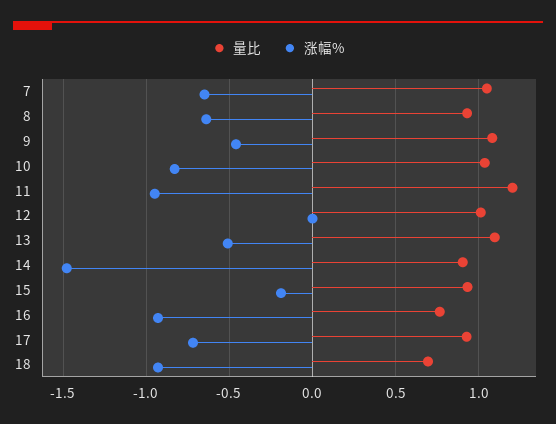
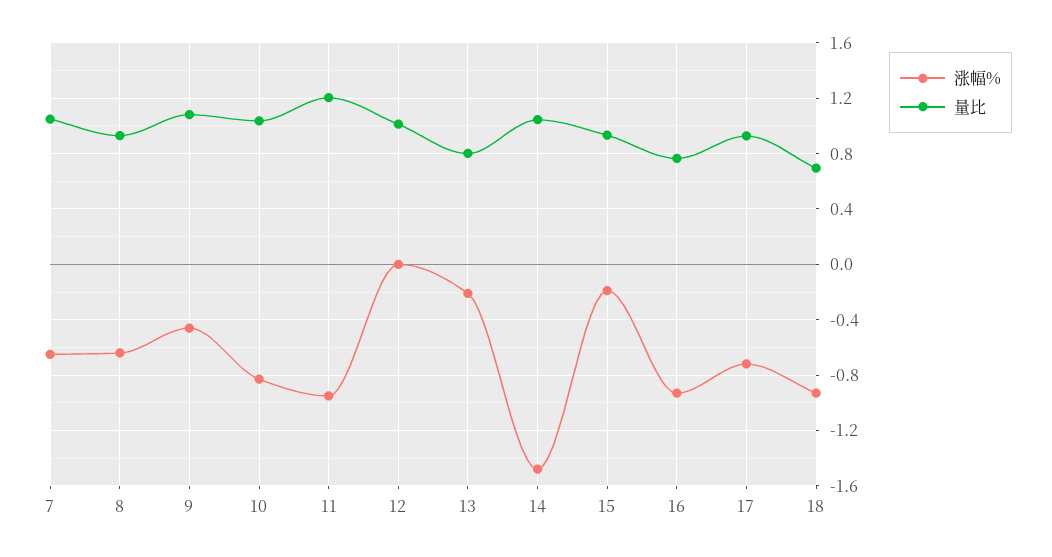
量比, 13: 1.1 -> 0.8
涨幅%, 13: -0.5 -> -0.2
量比, 14: 0.9 -> 1.05

